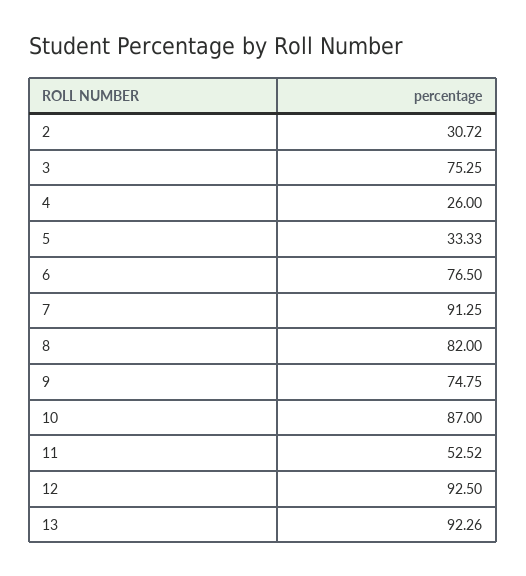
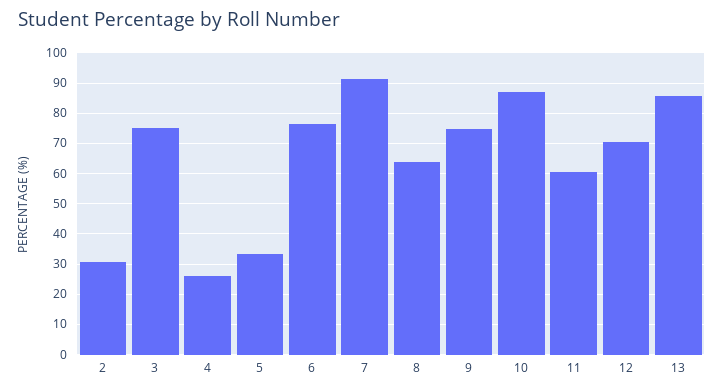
8: 82 -> 64
11: 52.52 -> 60
12: 92.5 -> 70
13: 92.26 -> 86

